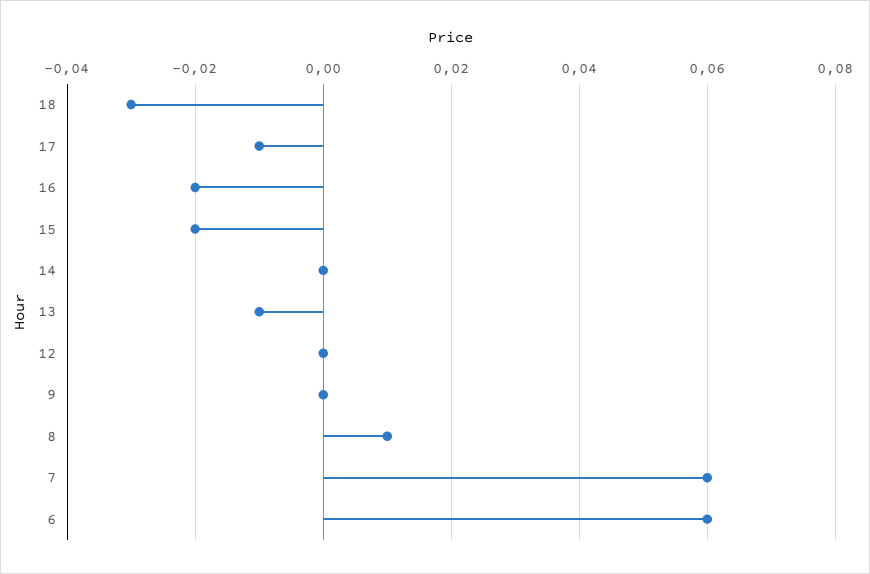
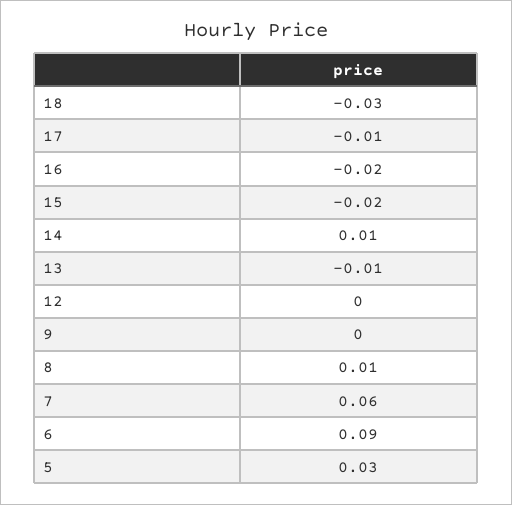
14: 0 -> 0.01
6: 0.06 -> 0.09
5: none -> 0.03

